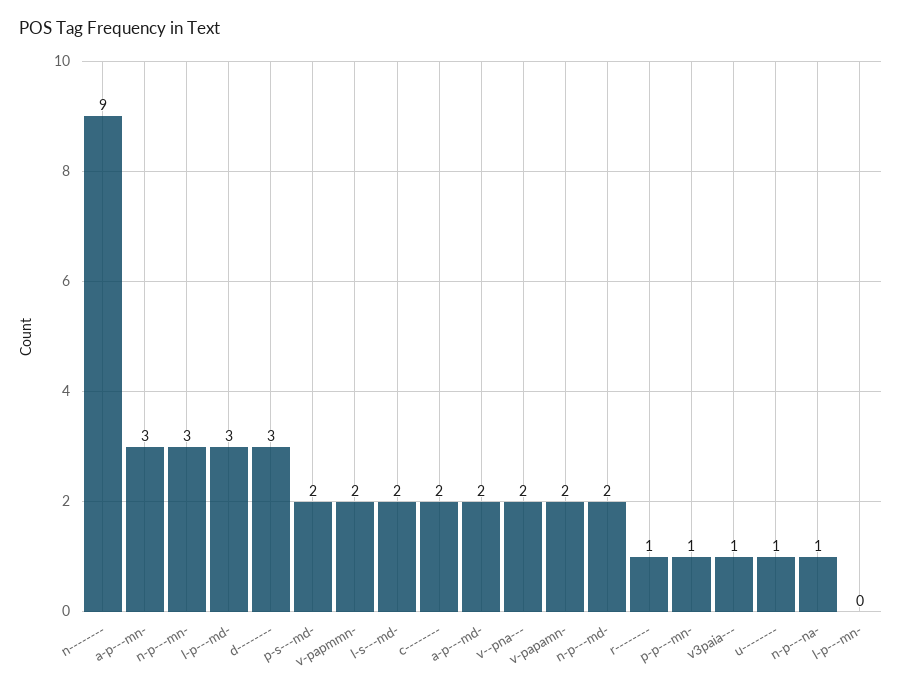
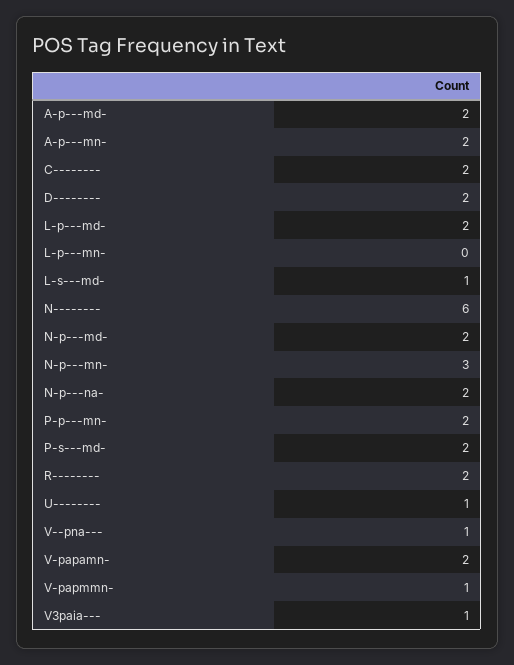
n--------: 9 -> 6
a-p---mn-: 3 -> 2
l-p---md-: 3 -> 2
d--------: 3 -> 2
v-papmmn-: 2 -> 1
l-s---md-: 2 -> 1
v--pna---: 2 -> 1
r--------: 1 -> 2
p-p---mn-: 1 -> 2
n-p---na-: 1 -> 2

